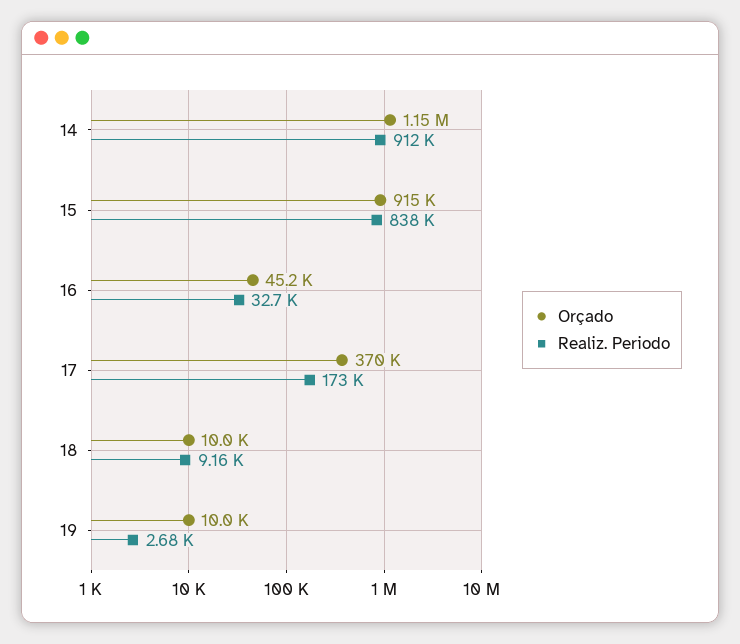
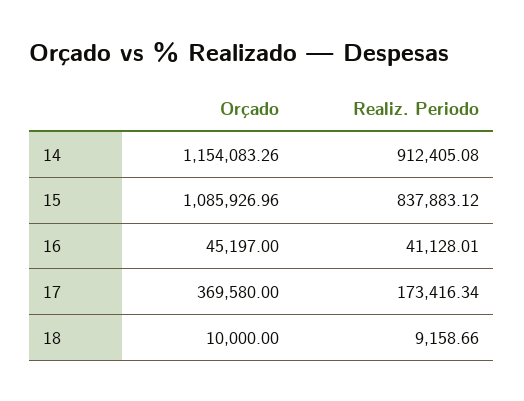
Orçado, 15: 915000 -> 1085926.96
Realiz. Periodo, 16: 32700 -> 41128.01
Orçado, 19: 10000 -> none
Realiz. Periodo, 19: 2680 -> none

